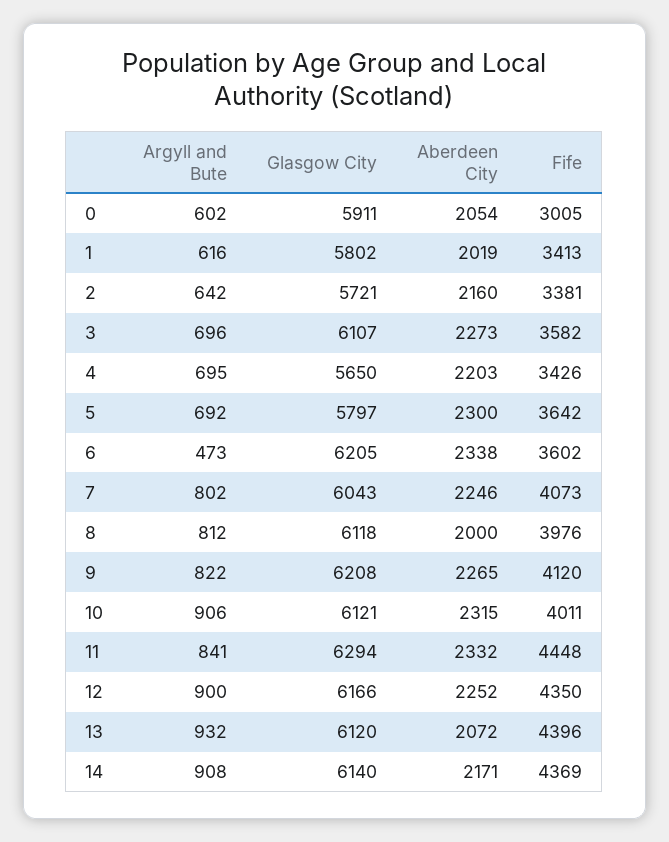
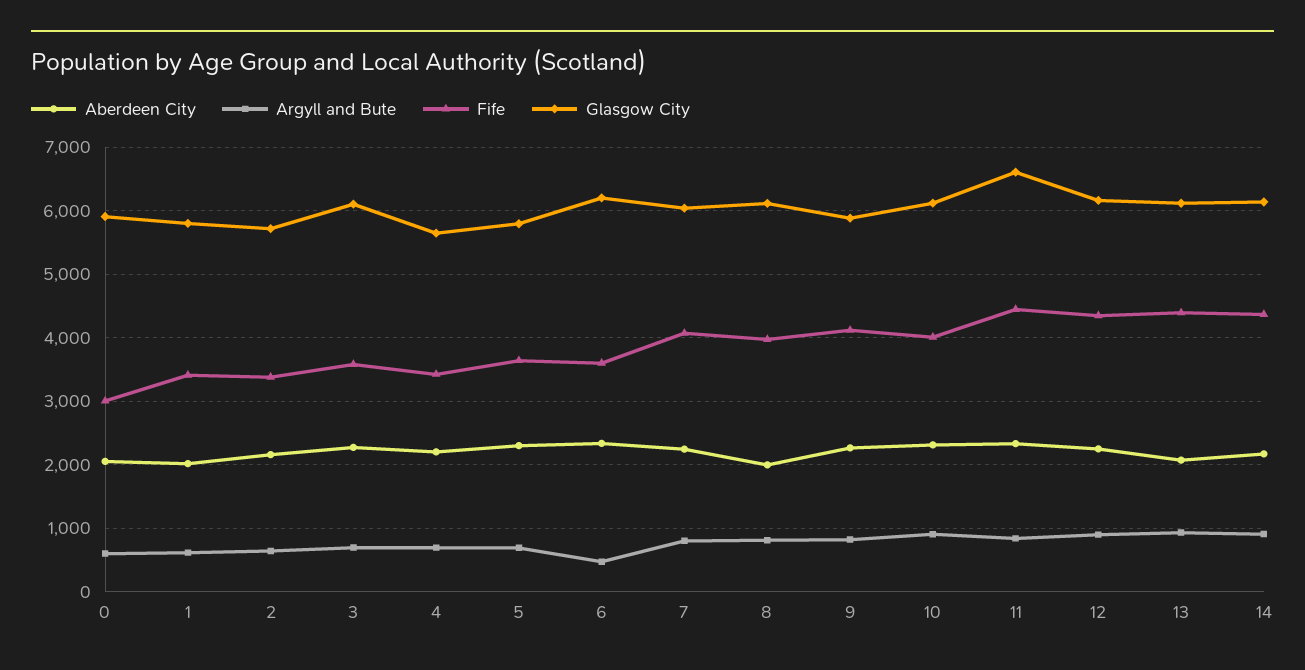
Glasgow City, 9: 6208 -> 5900
Glasgow City, 11: 6294 -> 6600

